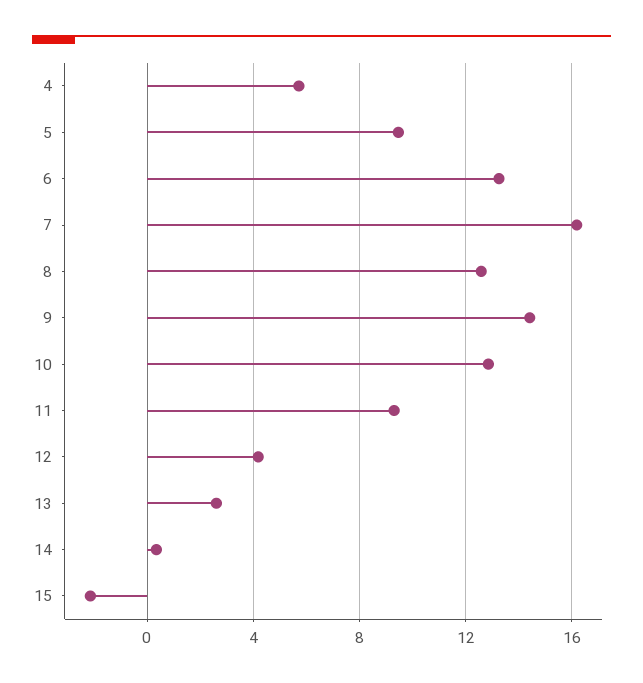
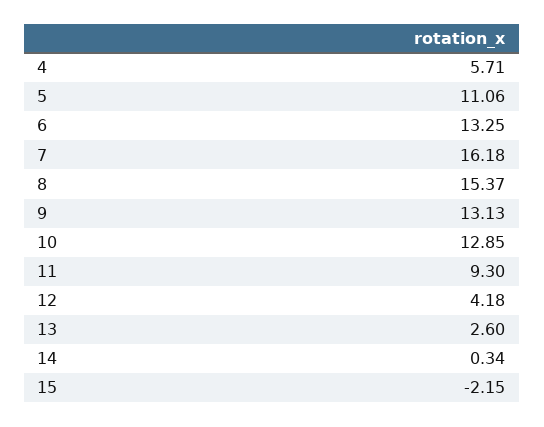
5: 9.5 -> 11.06
8: 12.5 -> 15.37
9: 14.5 -> 13.13

